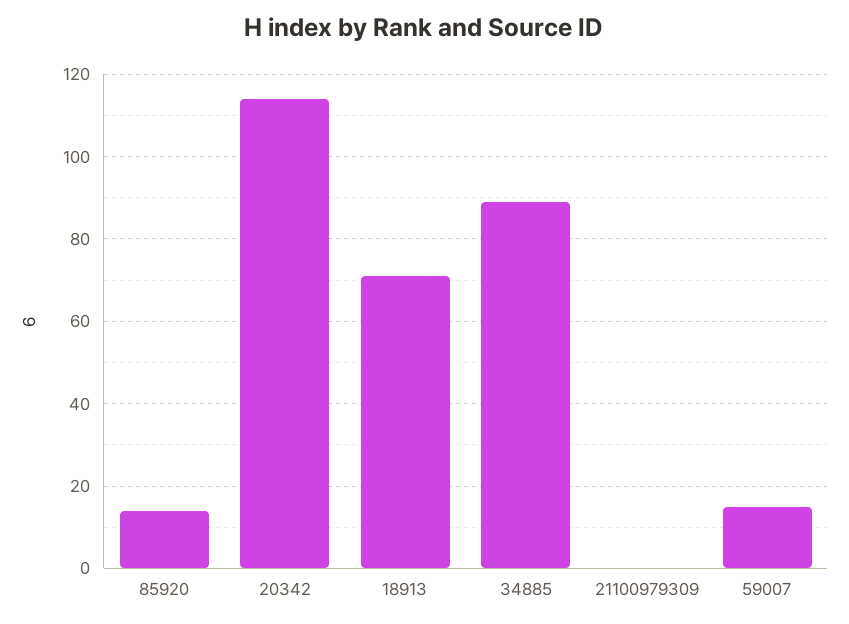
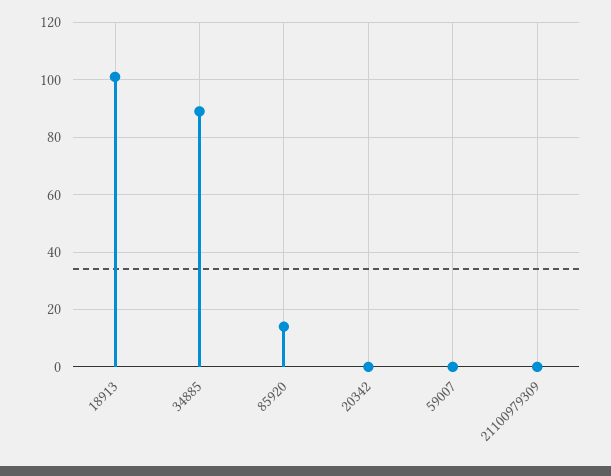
20342: 115 -> 0
18913: 70 -> 100
59007: 15 -> 0

